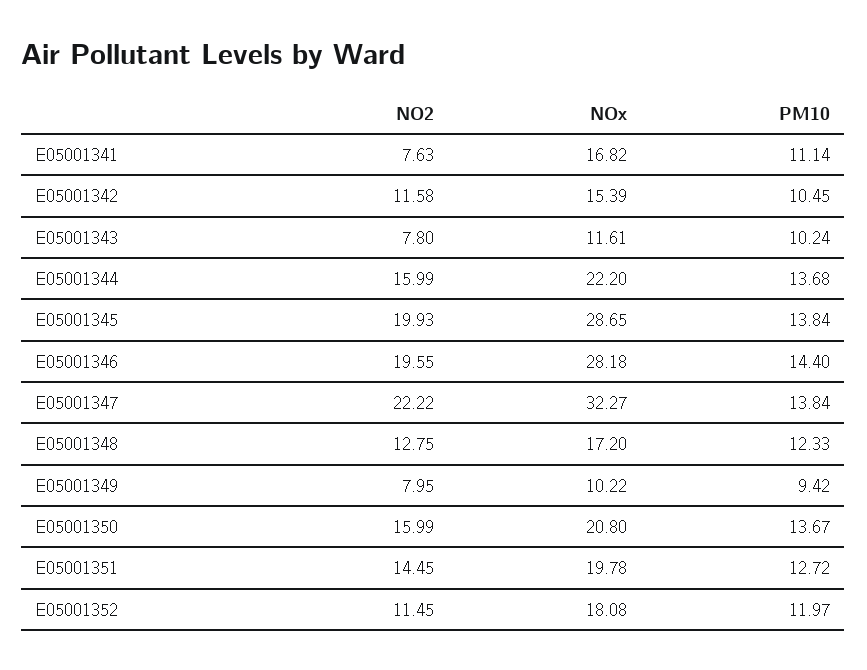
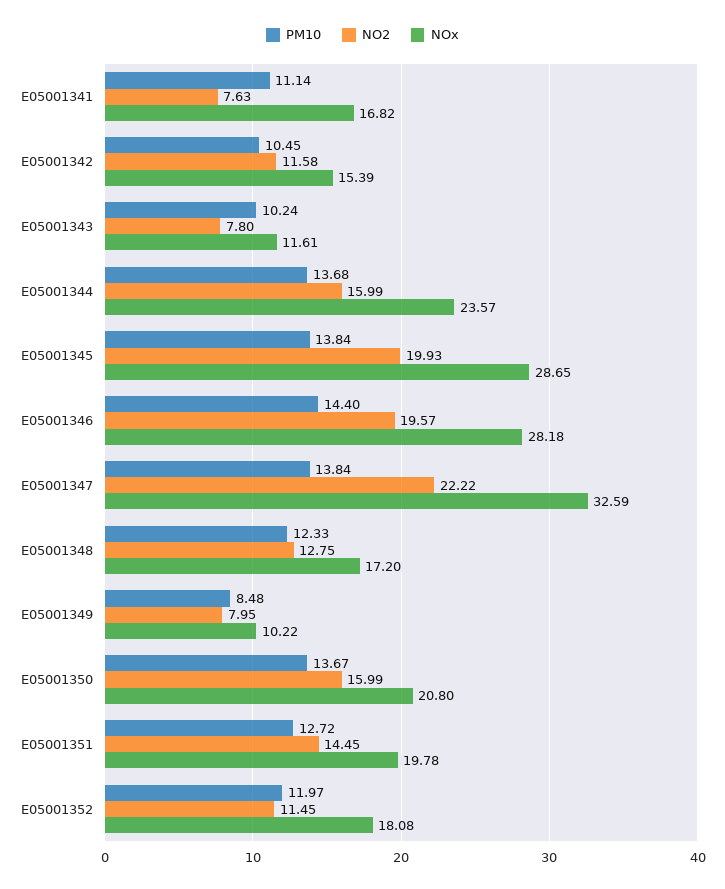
NOx, E05001344: 22.2 -> 23.57
NO2, E05001346: 19.55 -> 19.57
NOx, E05001347: 32.27 -> 32.59
PM10, E05001349: 9.42 -> 8.48

